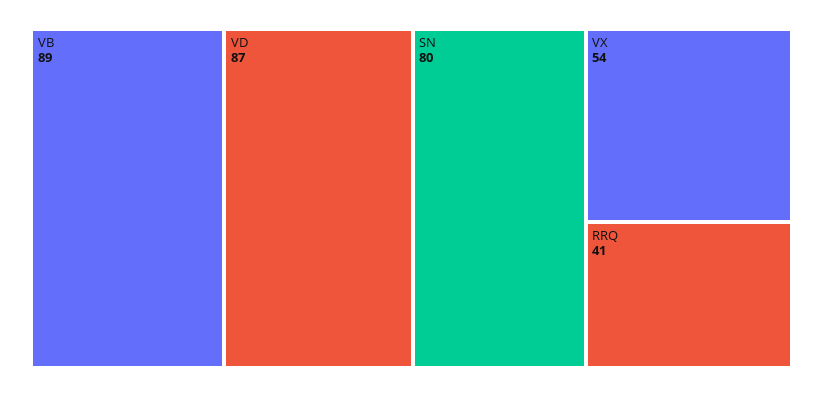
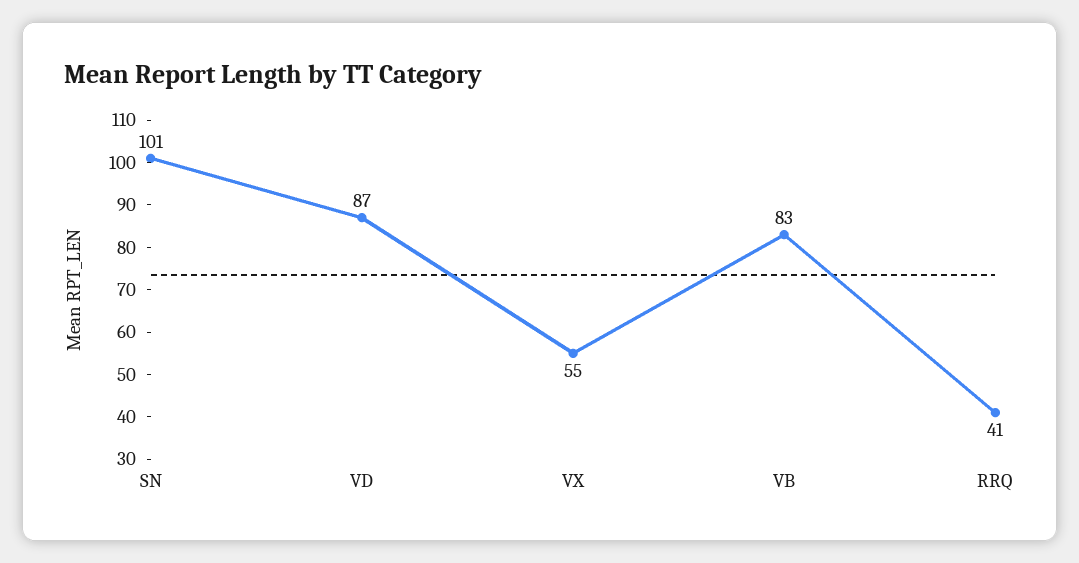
VB: 89 -> 83
SN: 80 -> 101
VX: 54 -> 55

